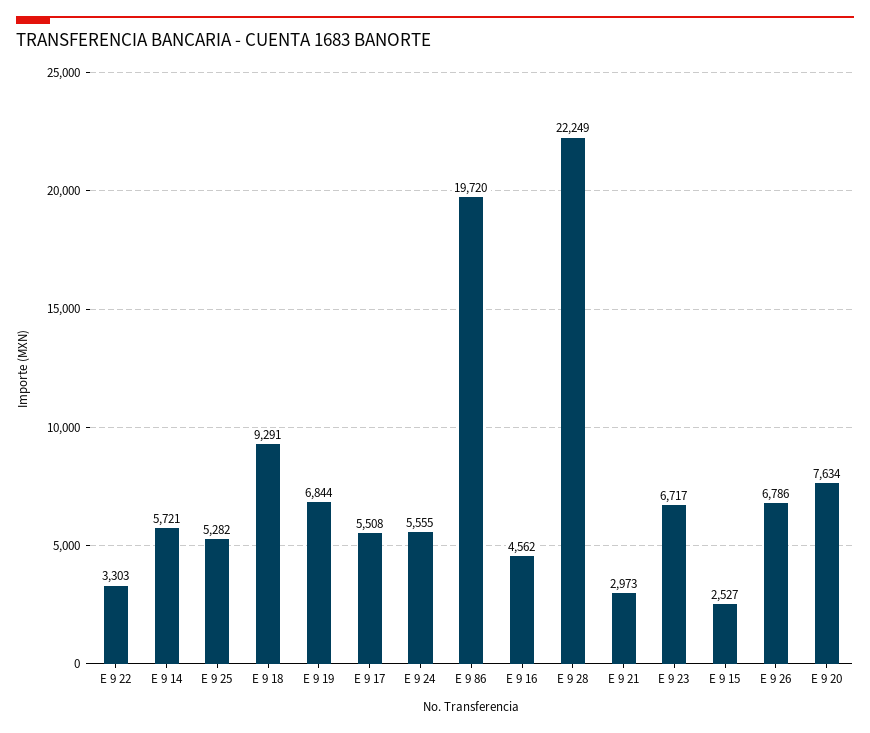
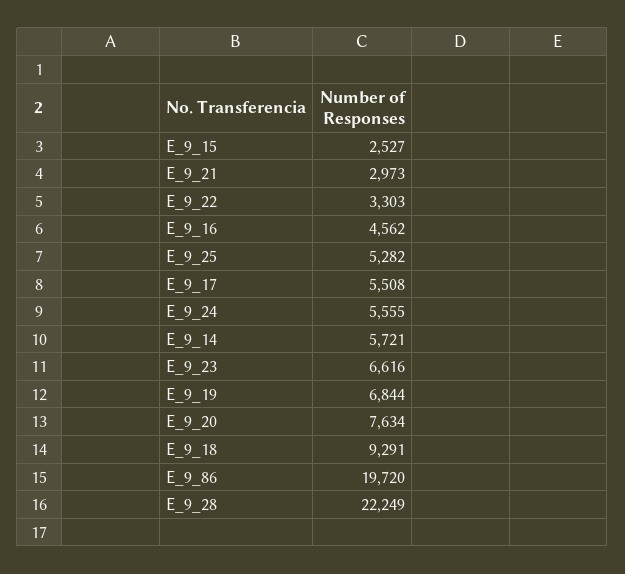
E 9 23: 6717 -> 6616
E 9 26: 6786 -> none

